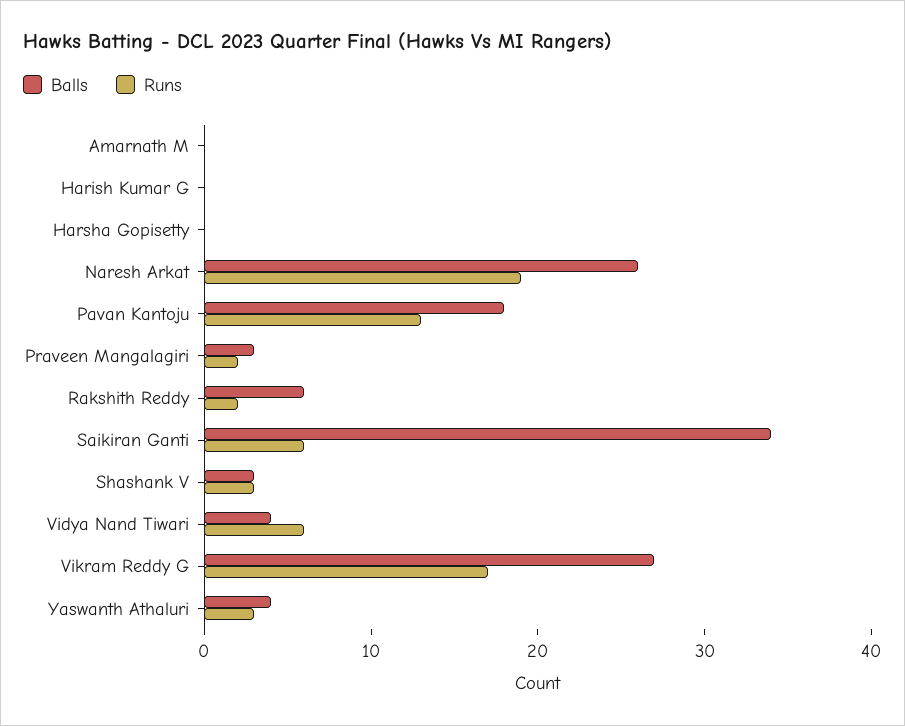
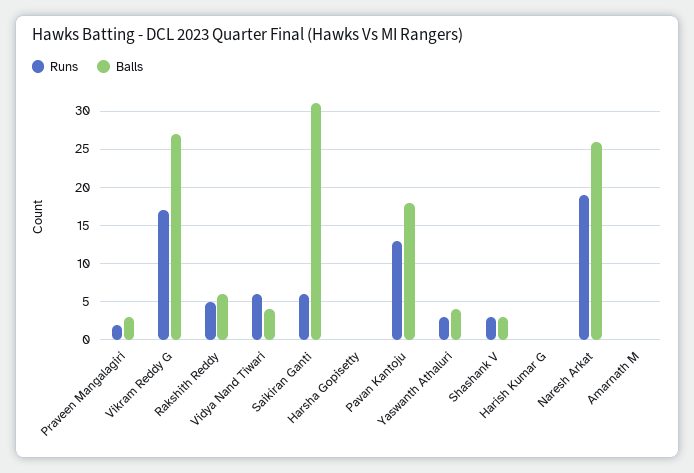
Runs, Rakshith Reddy: 2 -> 5
Balls, Saikiran Ganti: 34 -> 31

